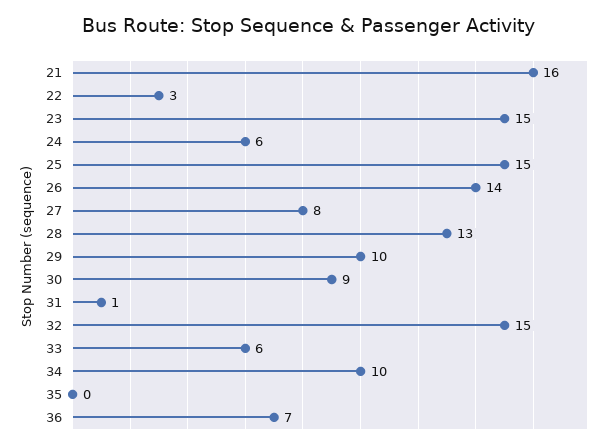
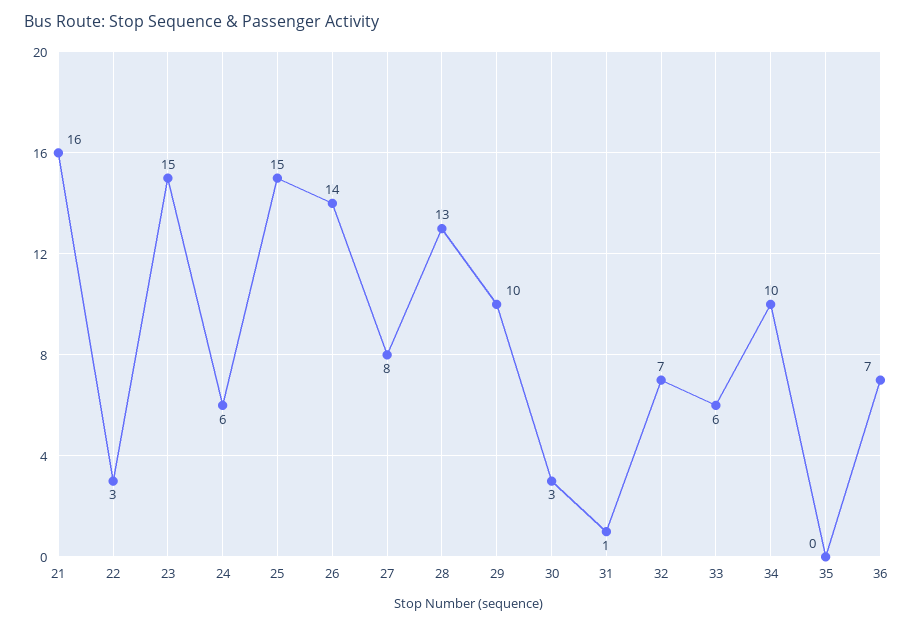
30: 9 -> 3
32: 15 -> 7

